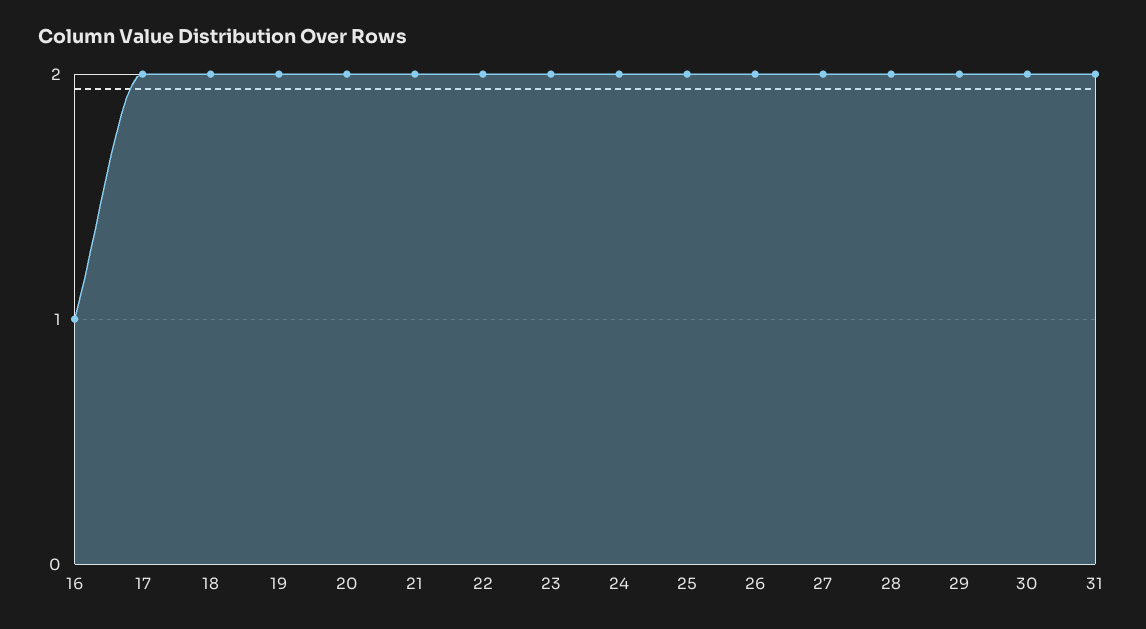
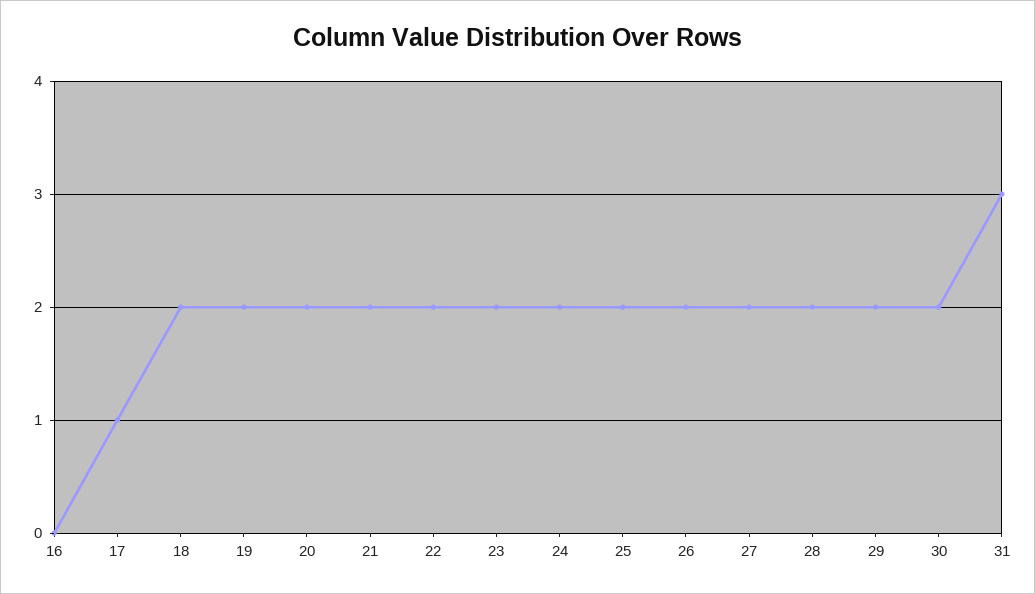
16: 1 -> 0
17: 2 -> 1
31: 2 -> 3

